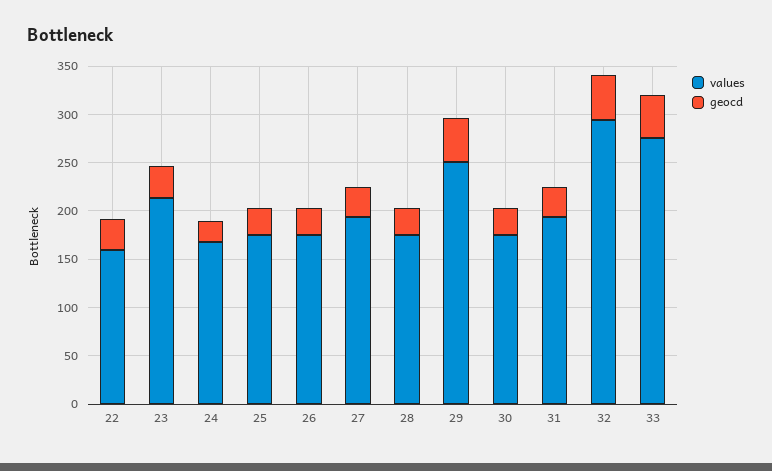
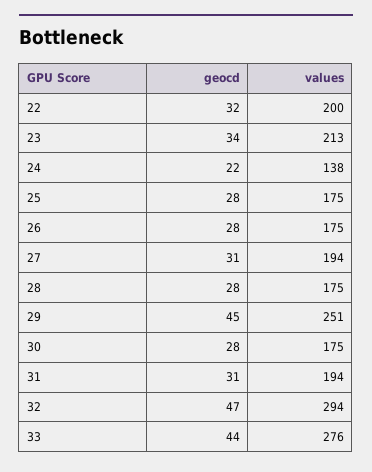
values, 22: 160 -> 200
values, 24: 170 -> 138

